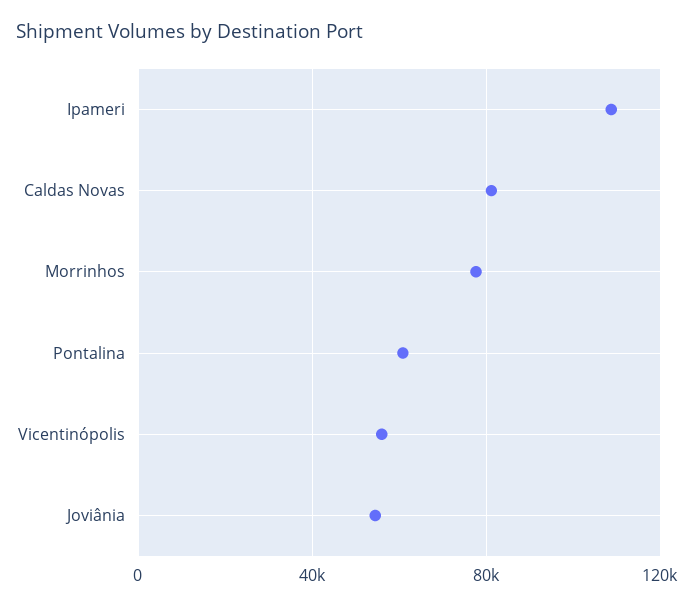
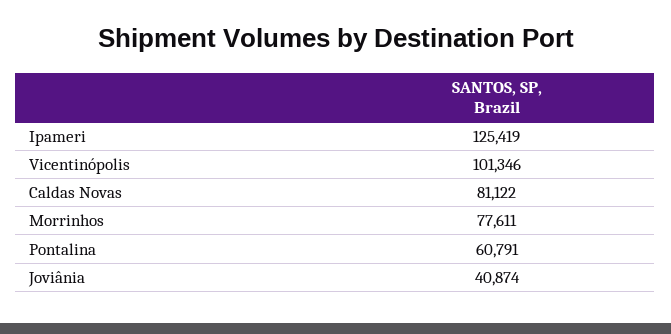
Ipameri: 110000 -> 125419
Vicentinópolis: 55000 -> 101346
Joviânia: 55000 -> 40874

